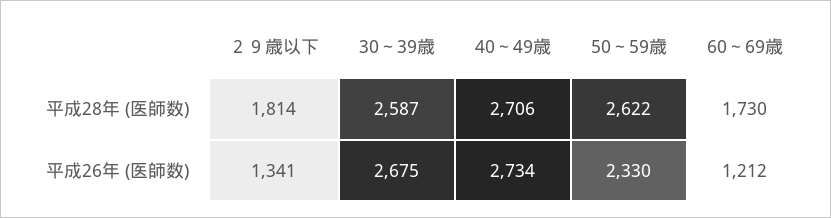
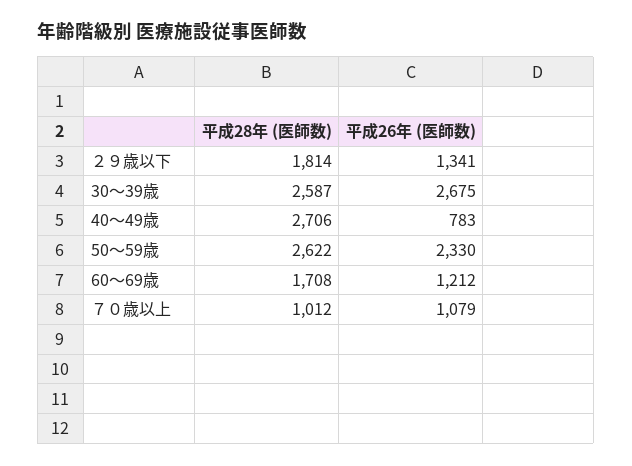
60～69歳, 平成28年 (医師数): 1730 -> 1708
40～49歳, 平成26年 (医師数): 2734 -> 783
７０歳以上, 平成28年 (医師数): none -> 1012
７０歳以上, 平成26年 (医師数): none -> 1079

